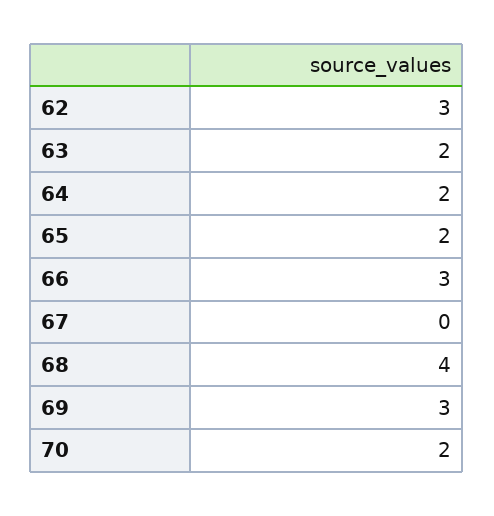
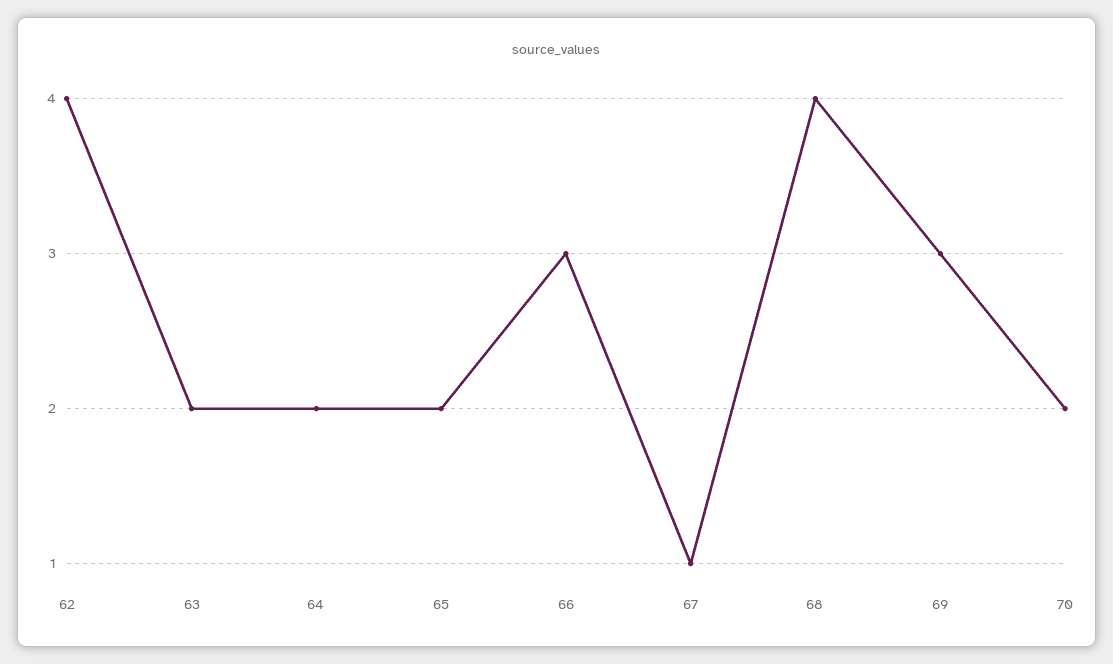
62: 3 -> 4
67: 0 -> 1

